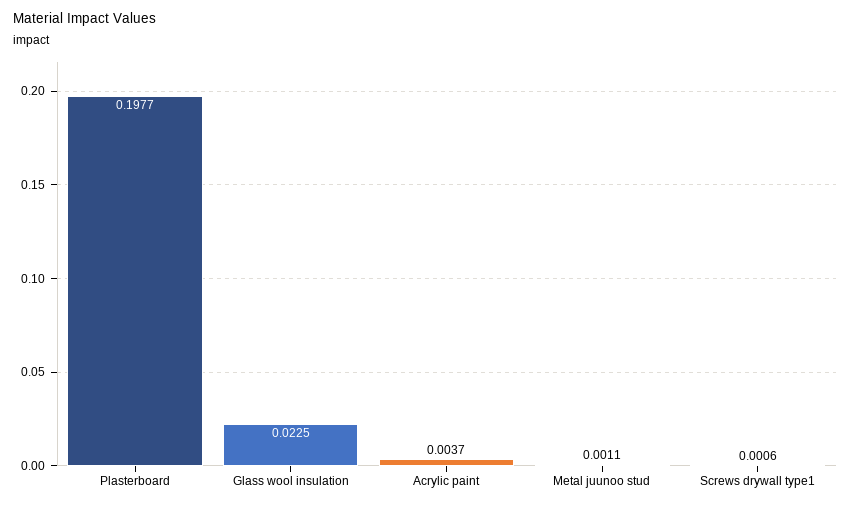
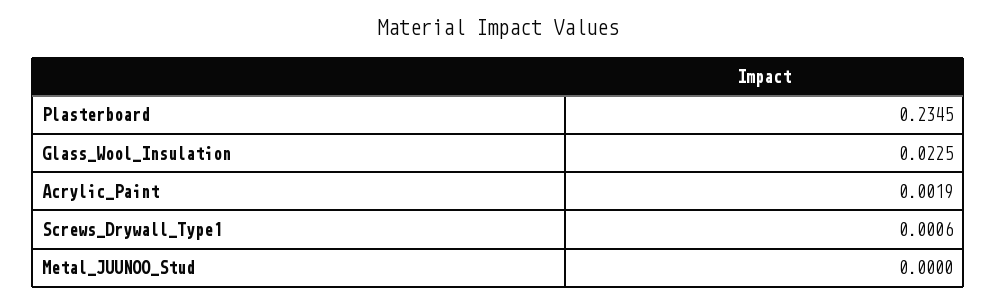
Plasterboard: 0.1977 -> 0.2345
Acrylic paint: 0.0037 -> 0.0019
Metal juunoo stud: 0.0011 -> 0

